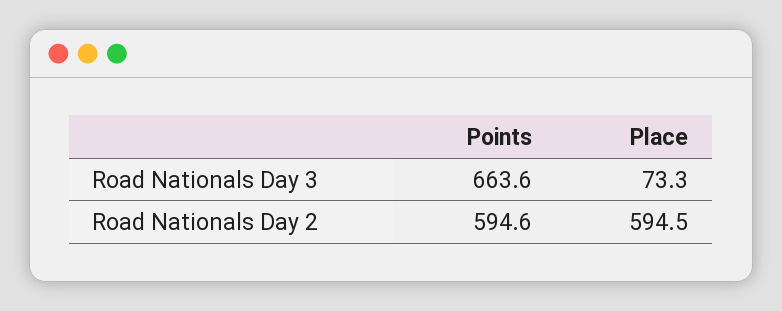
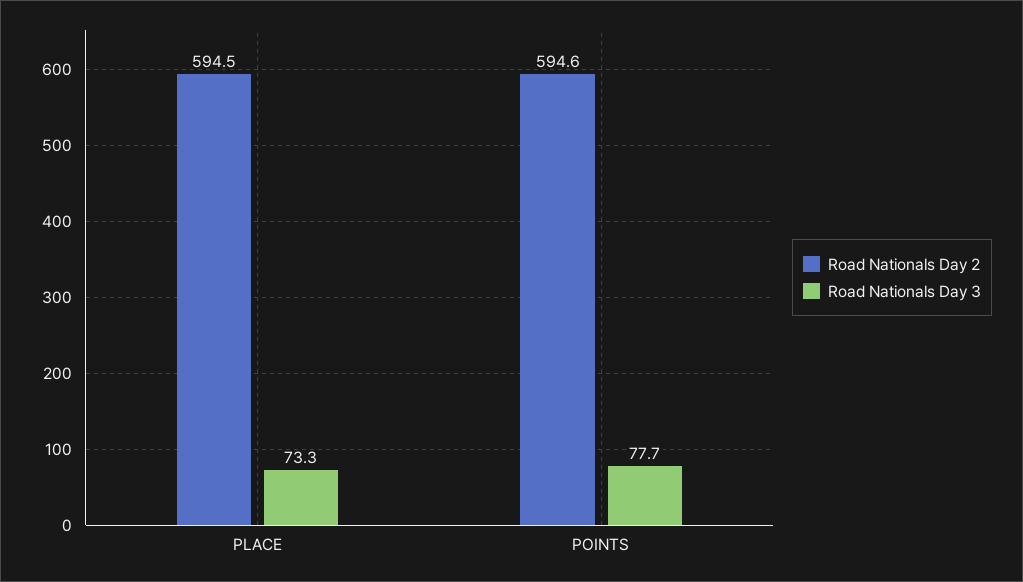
Road Nationals Day 3, Points: 663.6 -> 77.7

